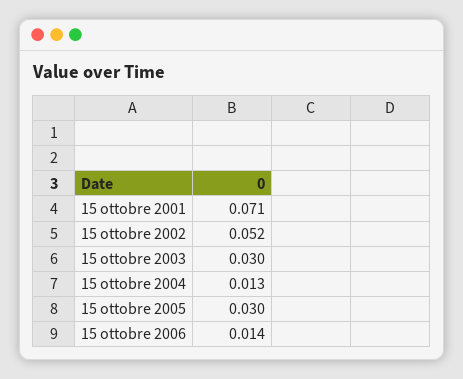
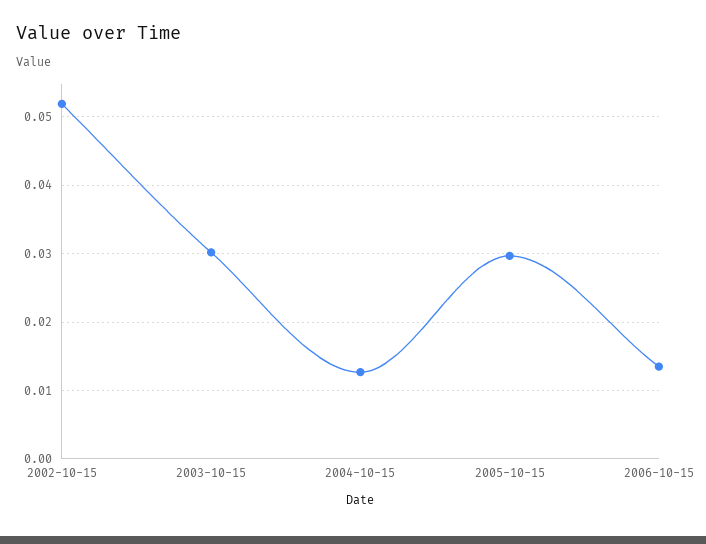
15 ottobre 2001: 0.071 -> none

